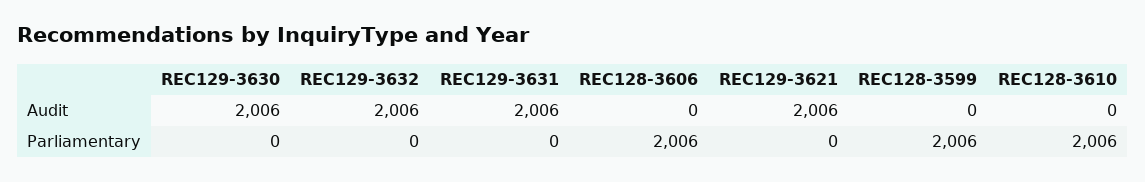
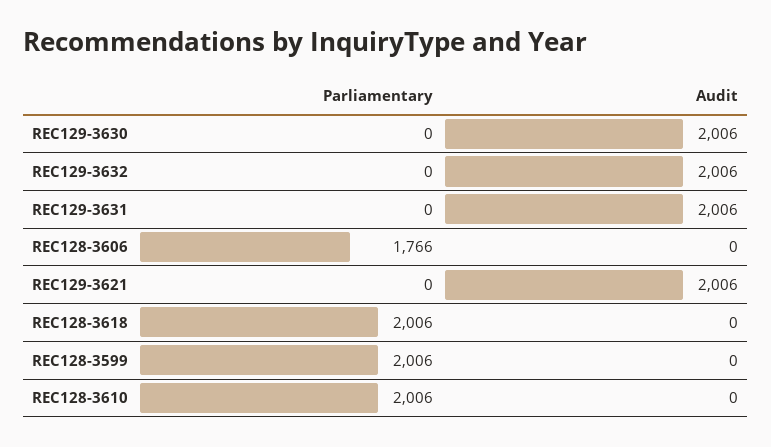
REC128-3606, Parliamentary: 2006 -> 1766
REC128-3618, Parliamentary: none -> 2006
REC128-3618, Audit: none -> 0

